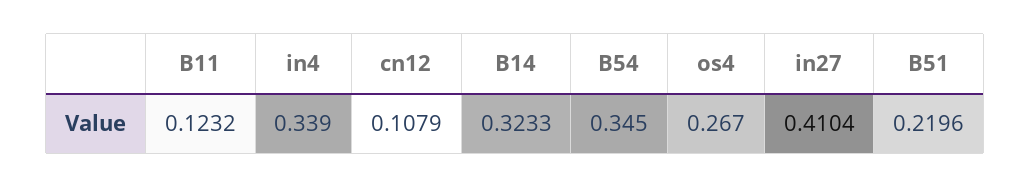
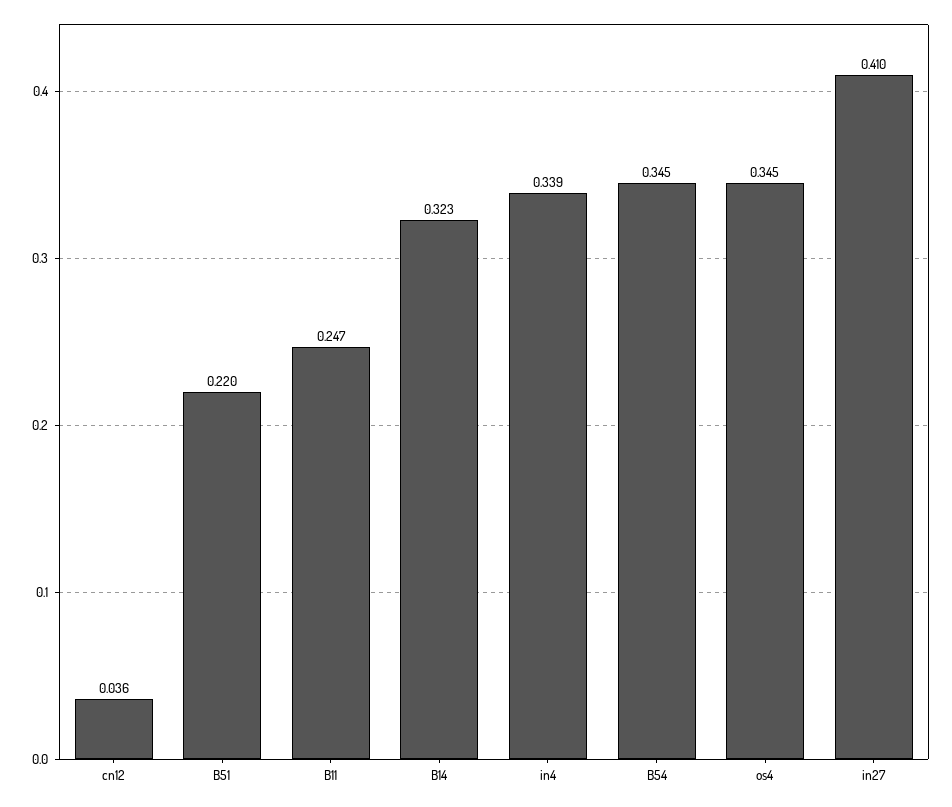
B11: 0.1232 -> 0.247
cn12: 0.1079 -> 0.036
os4: 0.267 -> 0.345

